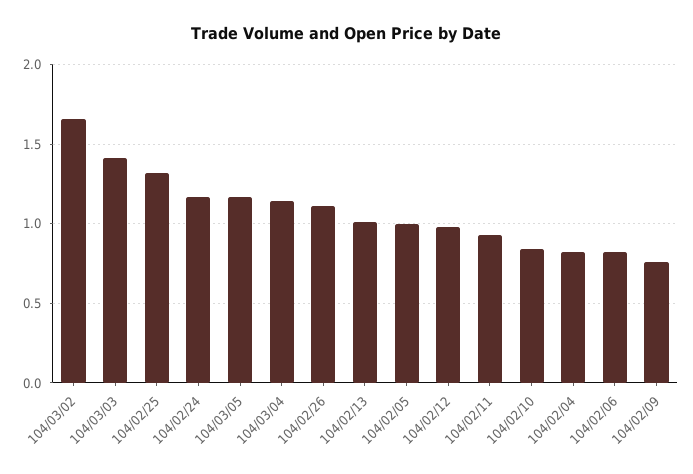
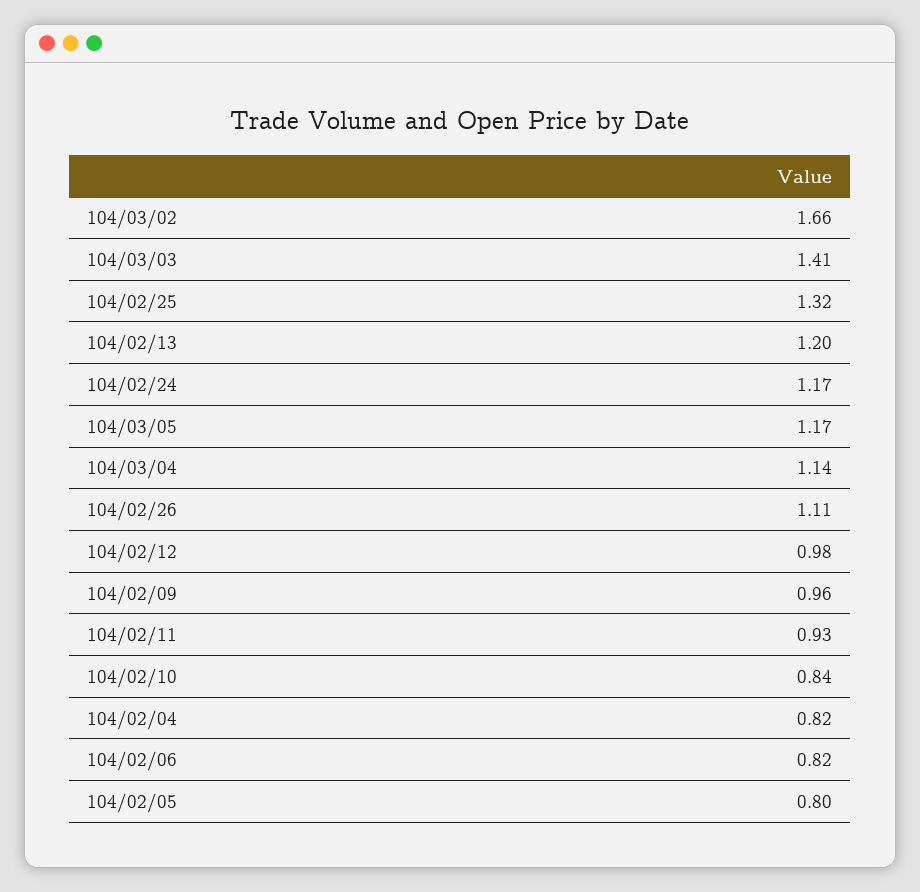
104/02/13: 1 -> 1.2
104/02/05: 1 -> 0.8
104/02/09: 0.75 -> 0.96

